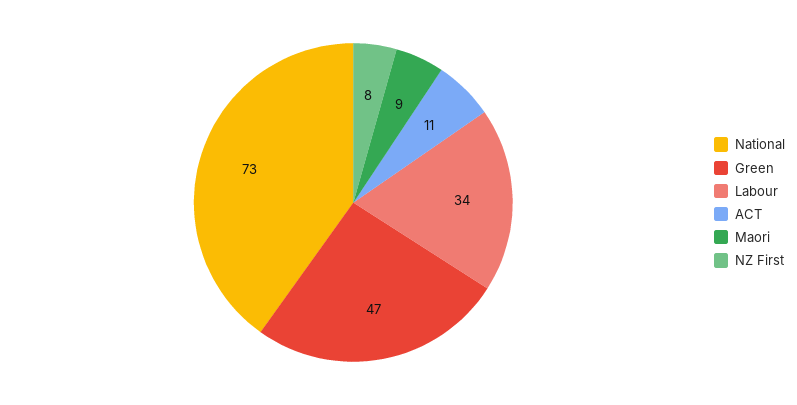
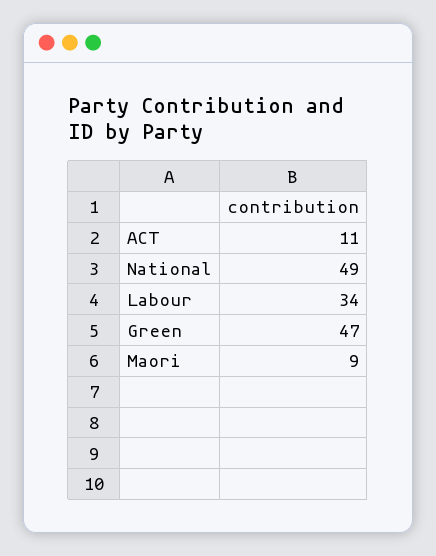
National: 73 -> 49
NZ First: 8 -> none

